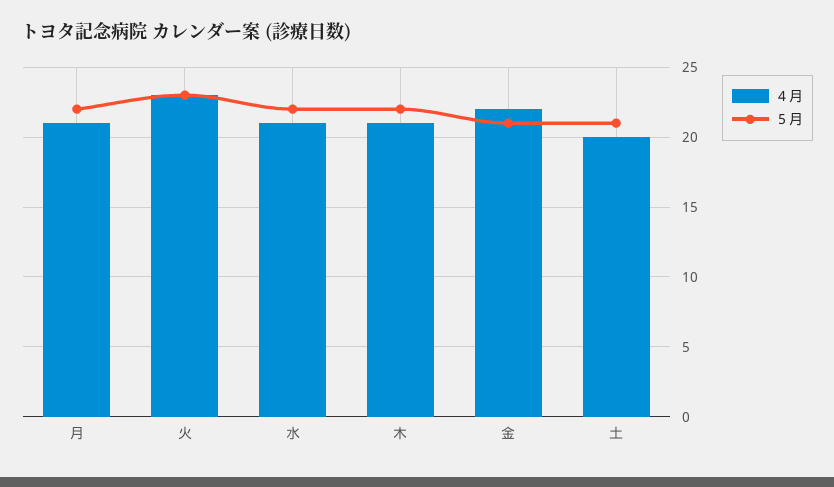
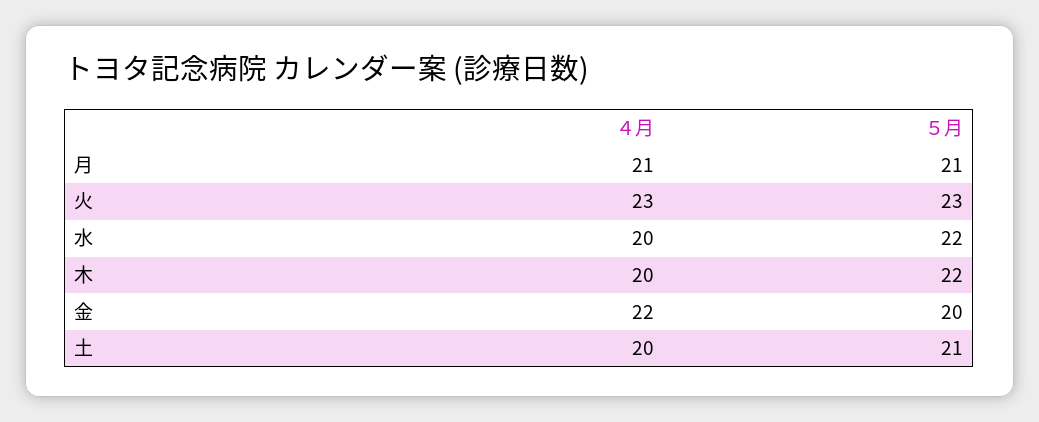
５月, 月: 22 -> 21
４月, 水: 21 -> 20
４月, 木: 21 -> 20
５月, 金: 21 -> 20

